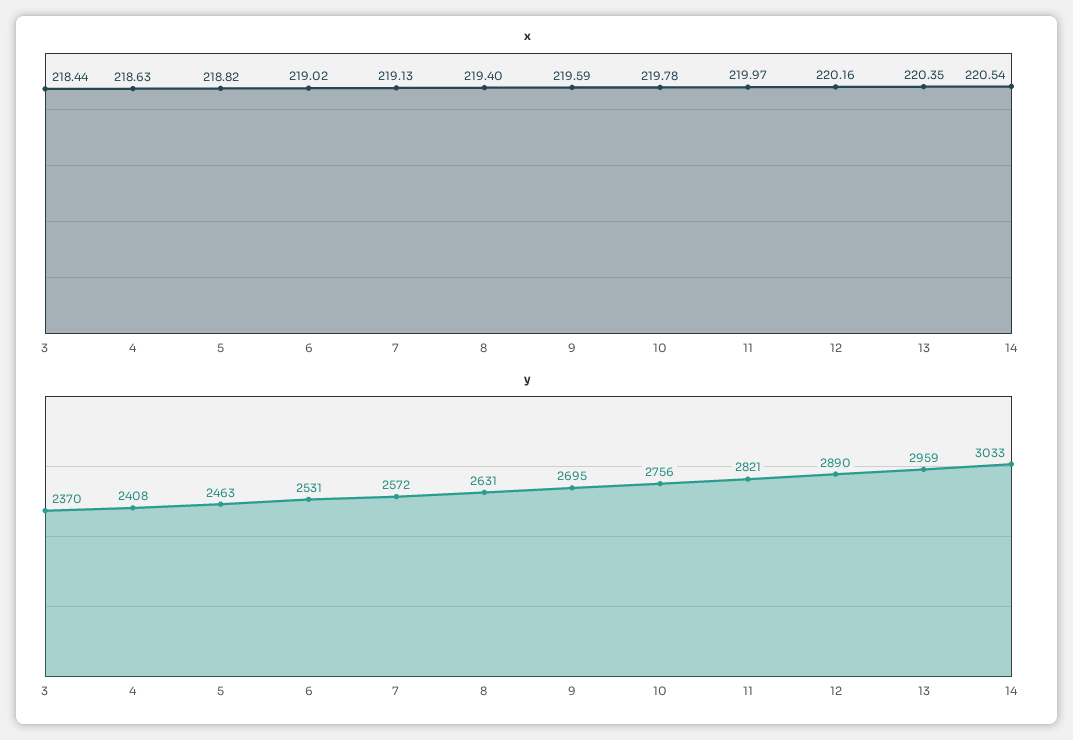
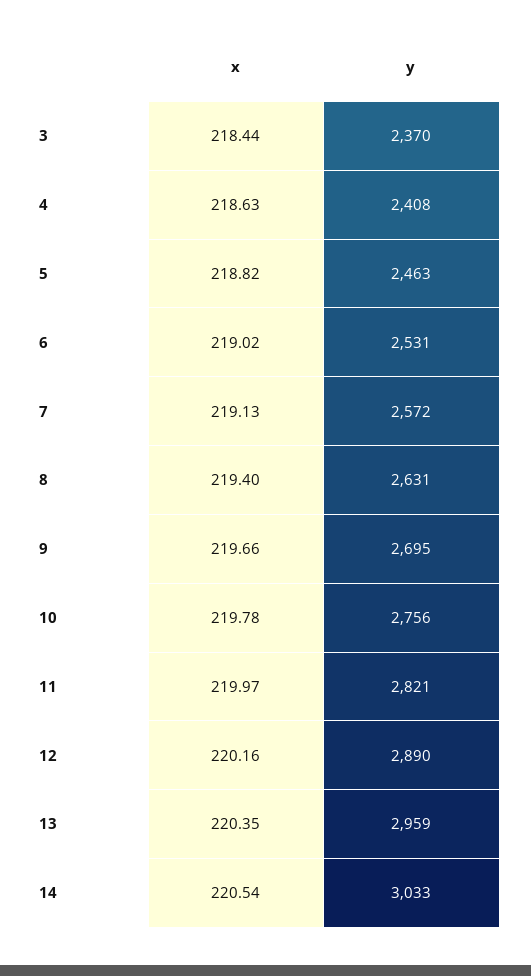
x, 9: 219.59 -> 219.66

